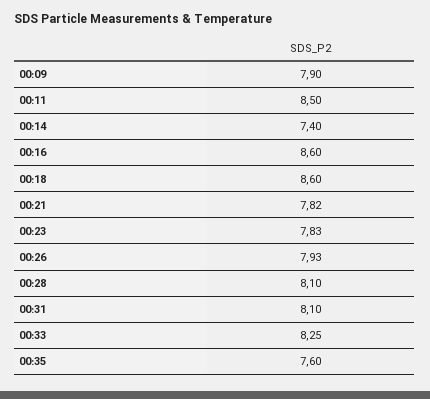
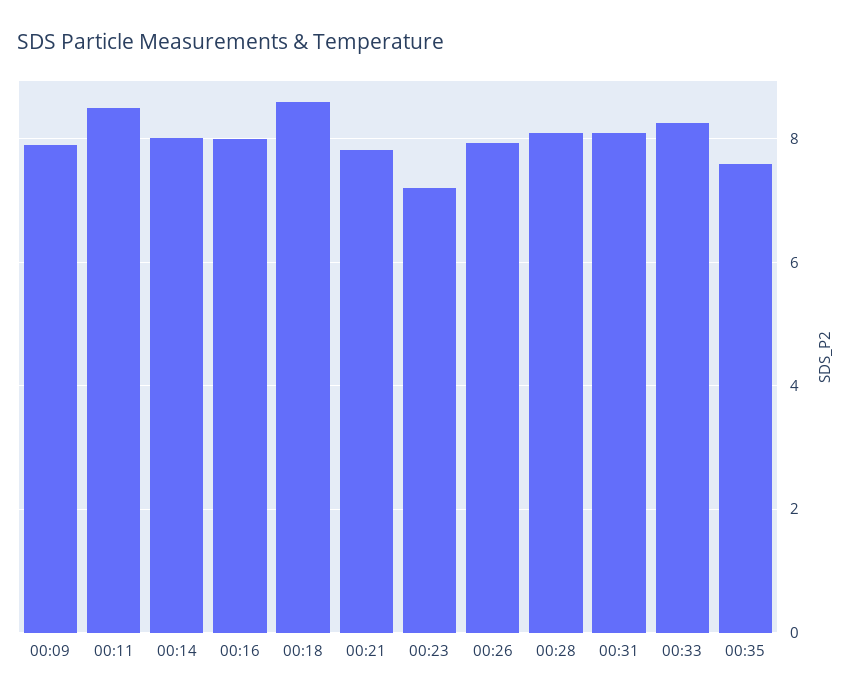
00:14: 7.4 -> 8
00:16: 8.6 -> 8
00:23: 7.83 -> 7.2

